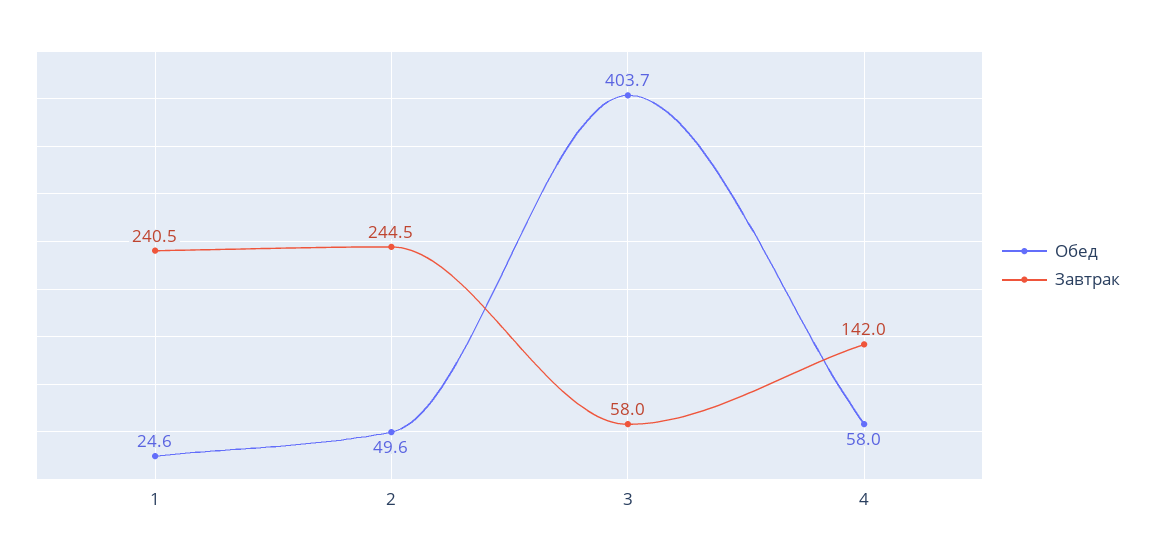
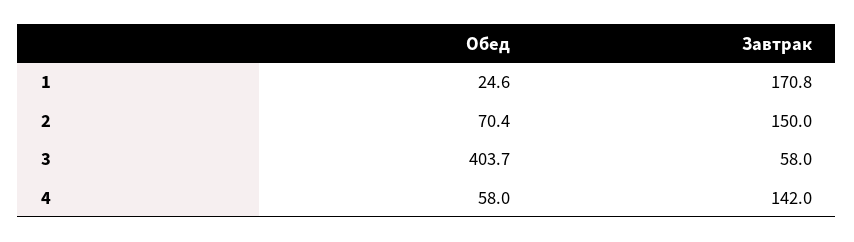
Завтрак, 1: 240.5 -> 170.8
Обед, 2: 49.6 -> 70.4
Завтрак, 2: 244.5 -> 150

